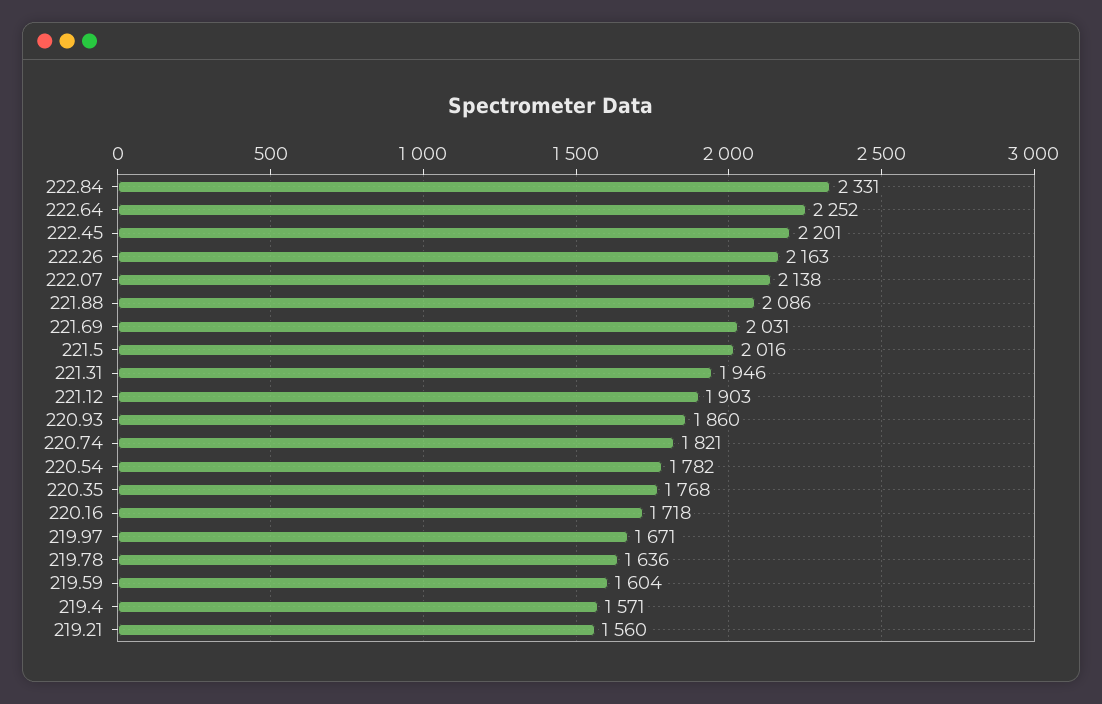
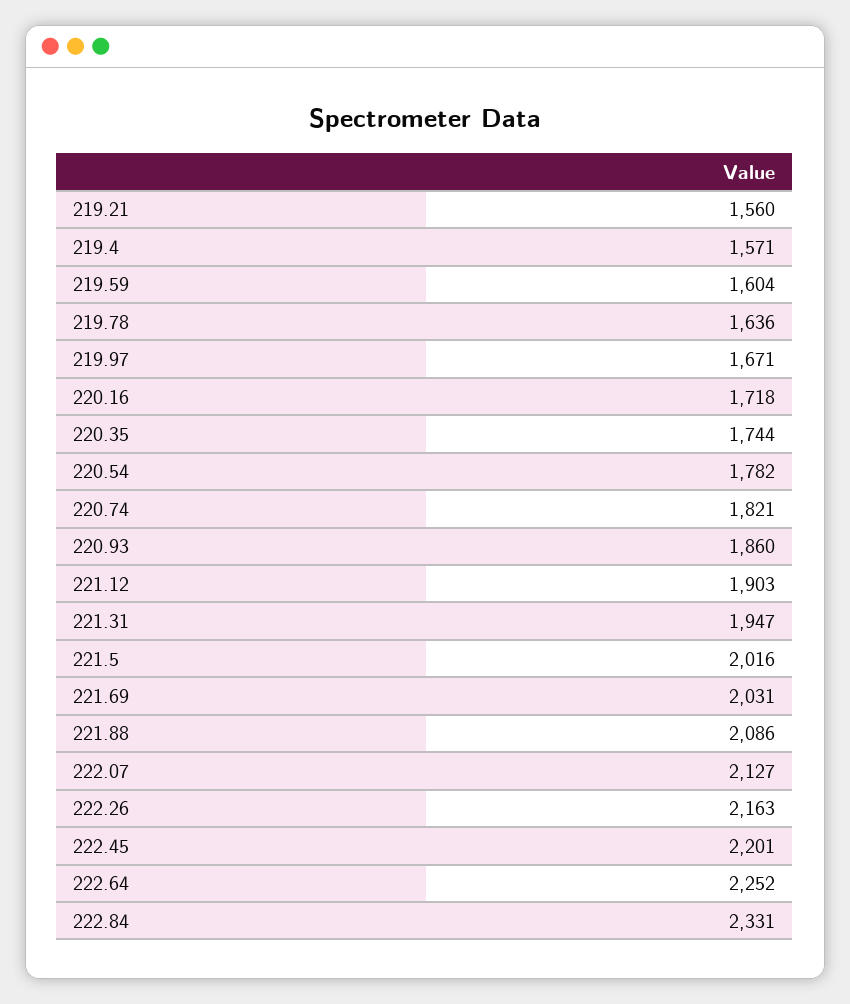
222.07: 2138 -> 2127
221.31: 1946 -> 1947
220.35: 1768 -> 1744

